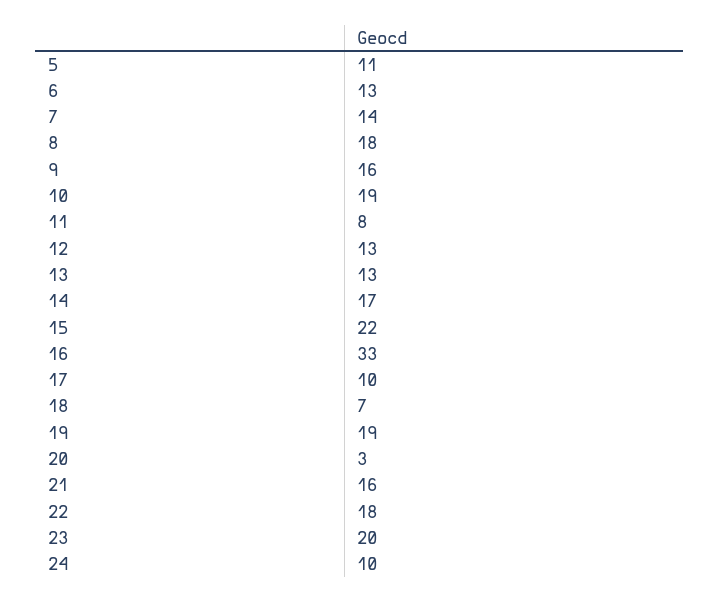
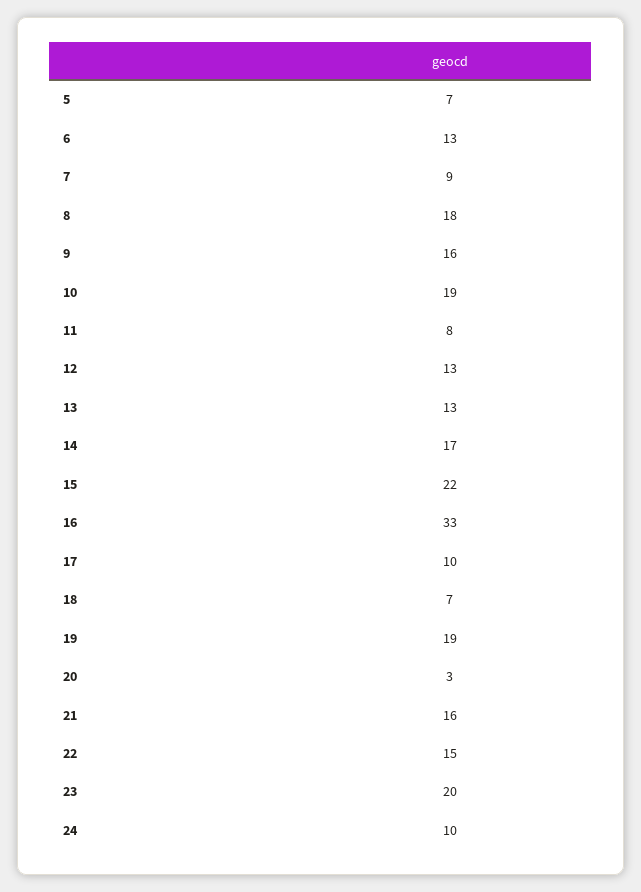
5: 11 -> 7
7: 14 -> 9
22: 18 -> 15

